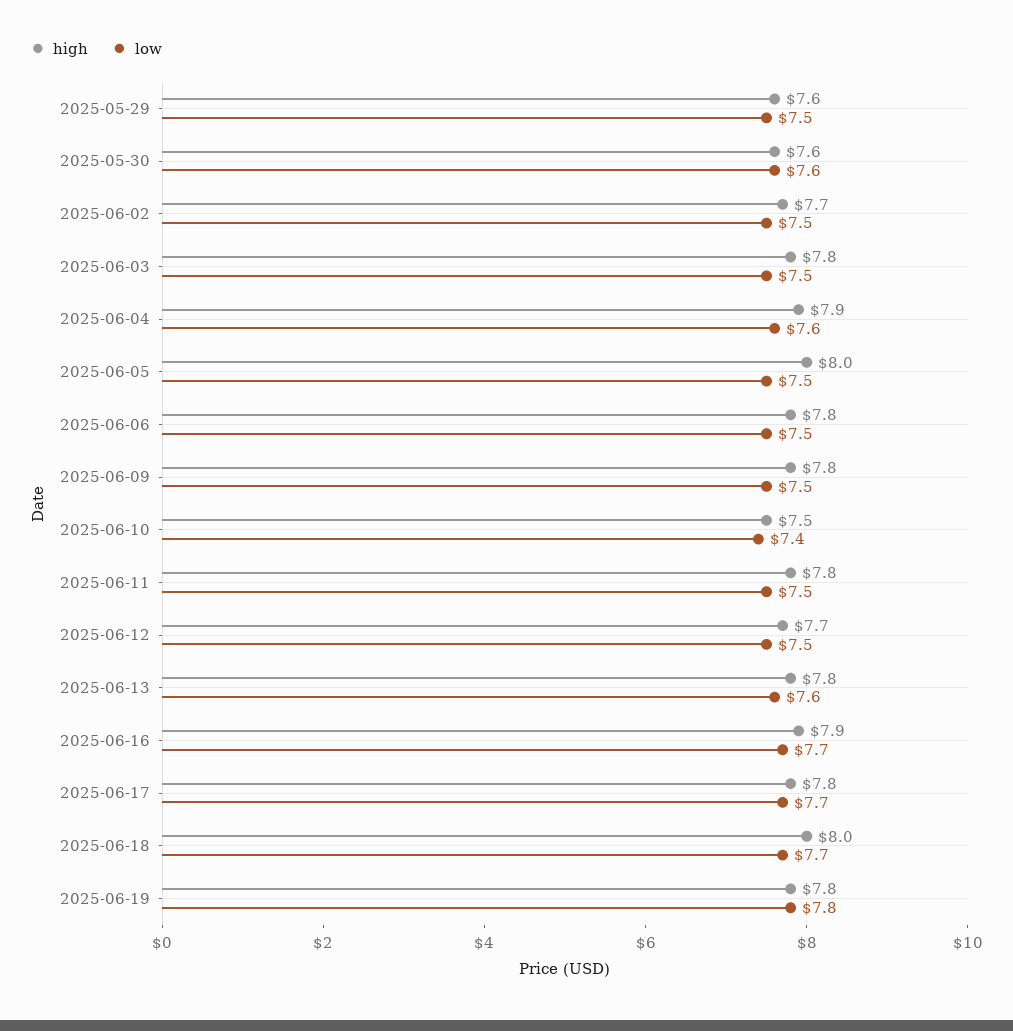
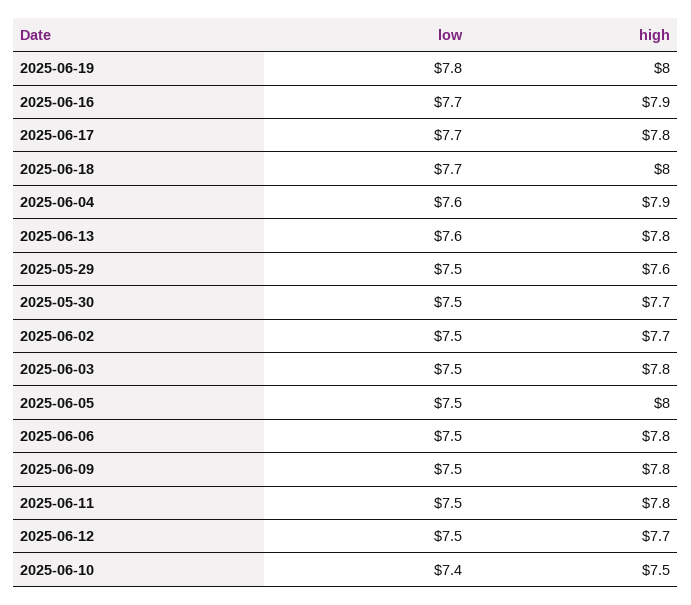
high, 2025-05-30: 7.6 -> 7.7
low, 2025-05-30: 7.6 -> 7.5
high, 2025-06-19: 7.8 -> 8

